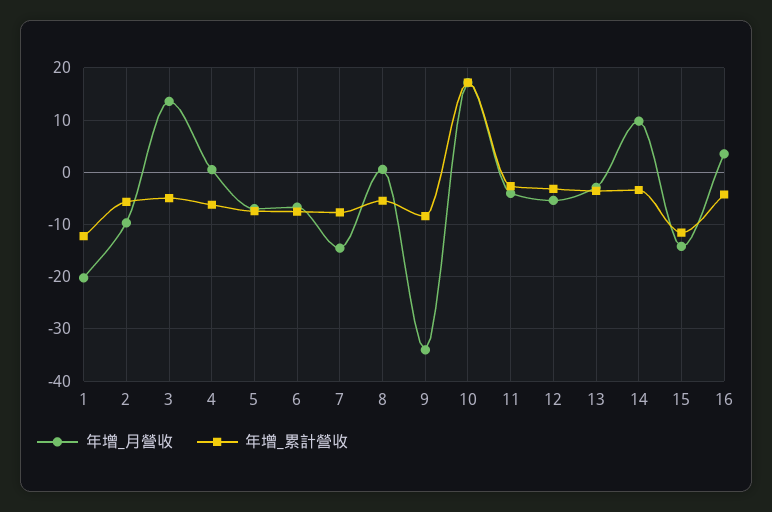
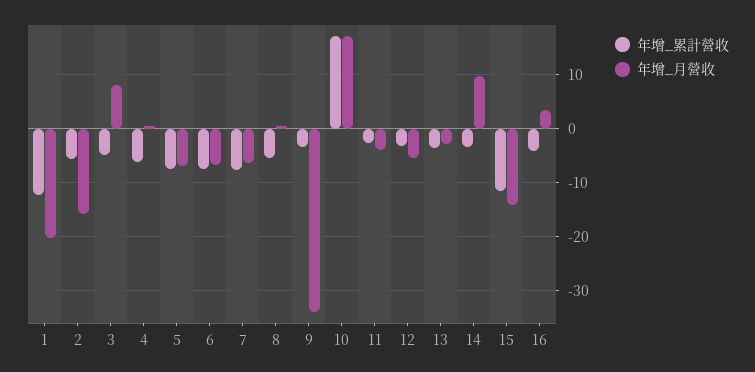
年增_月營收, 2: -10 -> -16
年增_月營收, 3: 14 -> 8
年增_月營收, 7: -14 -> -6
年增_累計營收, 9: -8 -> -4

